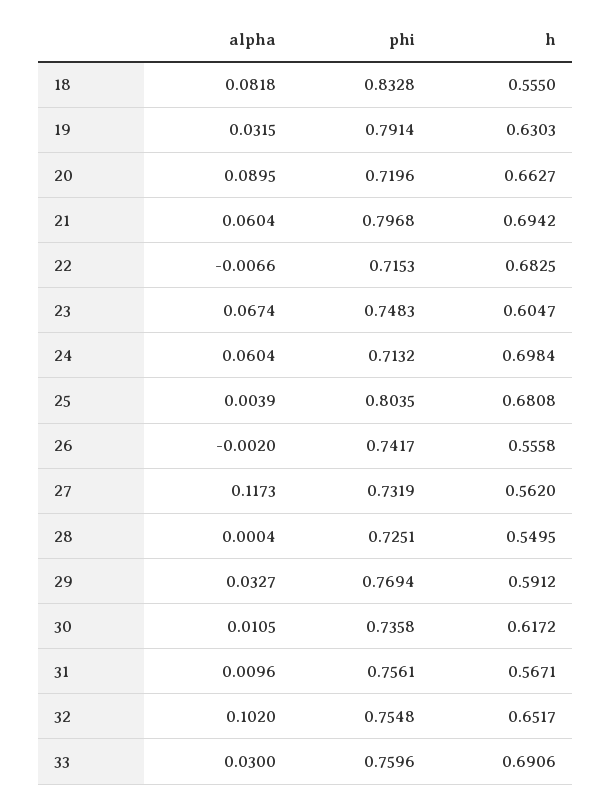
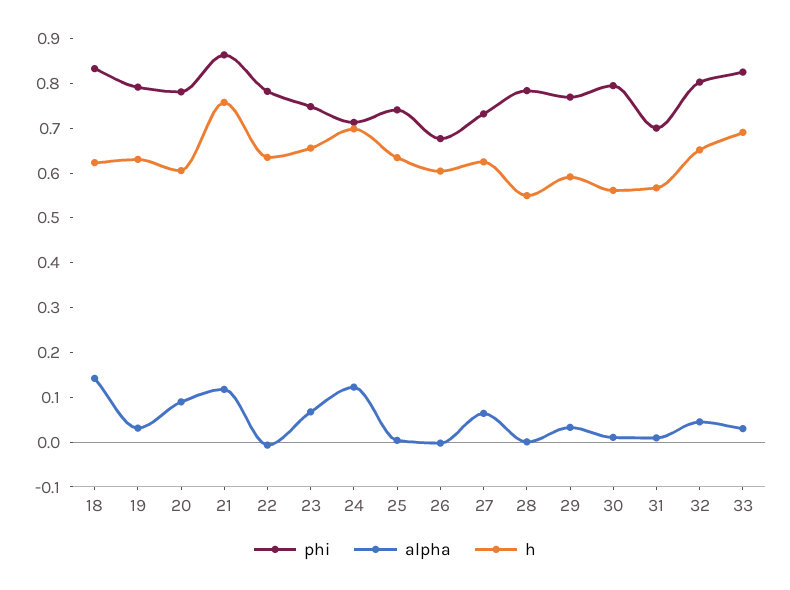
alpha, 18: 0.0818 -> 0.14
h, 18: 0.555 -> 0.62
phi, 20: 0.7196 -> 0.78
h, 20: 0.6627 -> 0.6
alpha, 21: 0.0604 -> 0.12
phi, 21: 0.7968 -> 0.86
h, 21: 0.6942 -> 0.76
phi, 22: 0.7153 -> 0.78
h, 22: 0.6825 -> 0.64
h, 23: 0.6047 -> 0.66
alpha, 24: 0.0604 -> 0.12
phi, 25: 0.8035 -> 0.74
h, 25: 0.6808 -> 0.64
phi, 26: 0.7417 -> 0.68
h, 26: 0.5558 -> 0.6
alpha, 27: 0.1173 -> 0.06
h, 27: 0.562 -> 0.62
phi, 28: 0.7251 -> 0.78
phi, 30: 0.7358 -> 0.8
h, 30: 0.6172 -> 0.56
phi, 31: 0.7561 -> 0.7
alpha, 32: 0.102 -> 0.04
phi, 32: 0.7548 -> 0.8
phi, 33: 0.7596 -> 0.82

